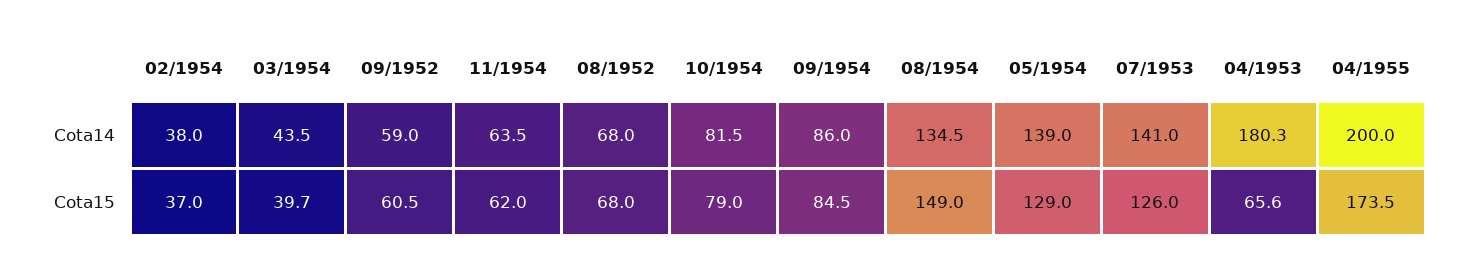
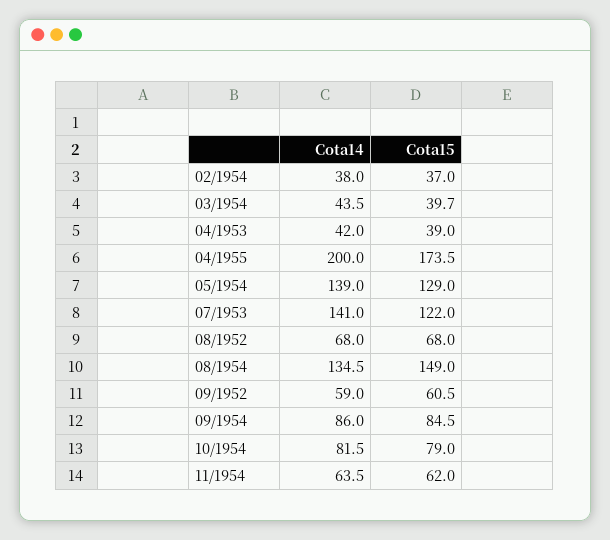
04/1953, Cota14: 180.3 -> 42
07/1953, Cota15: 126 -> 122
04/1953, Cota15: 65.6 -> 39

